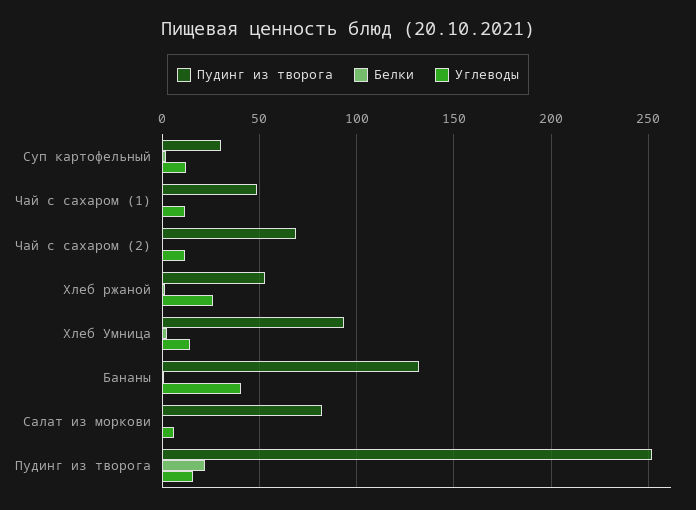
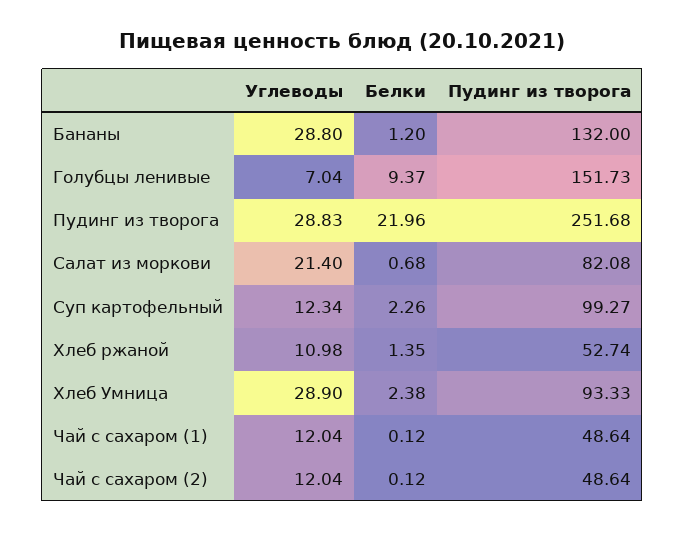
Пудинг из творога, Суп картофельный: 30 -> 99.27
Пудинг из творога, Чай с сахаром (2): 70 -> 48.64
Углеводы, Хлеб ржаной: 25 -> 10.98
Углеводы, Хлеб Умница: 15 -> 28.9
Углеводы, Бананы: 40 -> 28.8
Углеводы, Салат из моркови: 5 -> 21.4
Углеводы, Пудинг из творога: 15 -> 28.83
Углеводы, Голубцы ленивые: none -> 7.04
Белки, Голубцы ленивые: none -> 9.37
Пудинг из творога, Голубцы ленивые: none -> 151.73

